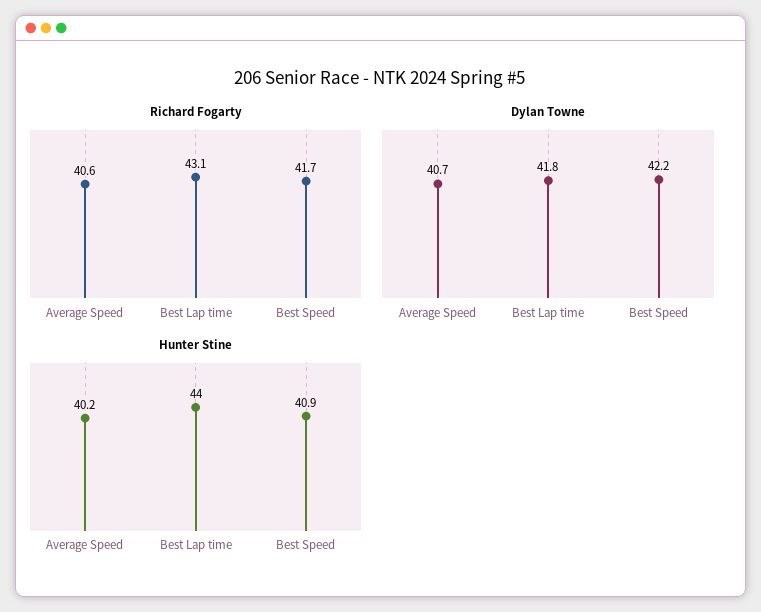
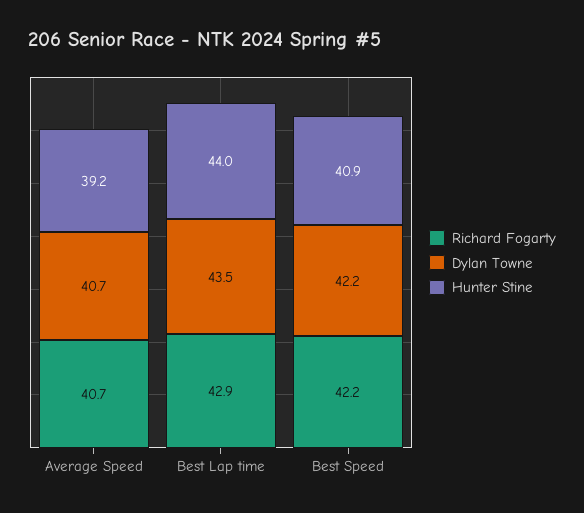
Richard Fogarty, Average Speed: 40.6 -> 40.7
Richard Fogarty, Best Lap time: 43.1 -> 42.9
Richard Fogarty, Best Speed: 41.7 -> 42.2
Dylan Towne, Best Lap time: 41.8 -> 43.5
Hunter Stine, Average Speed: 40.2 -> 39.2

